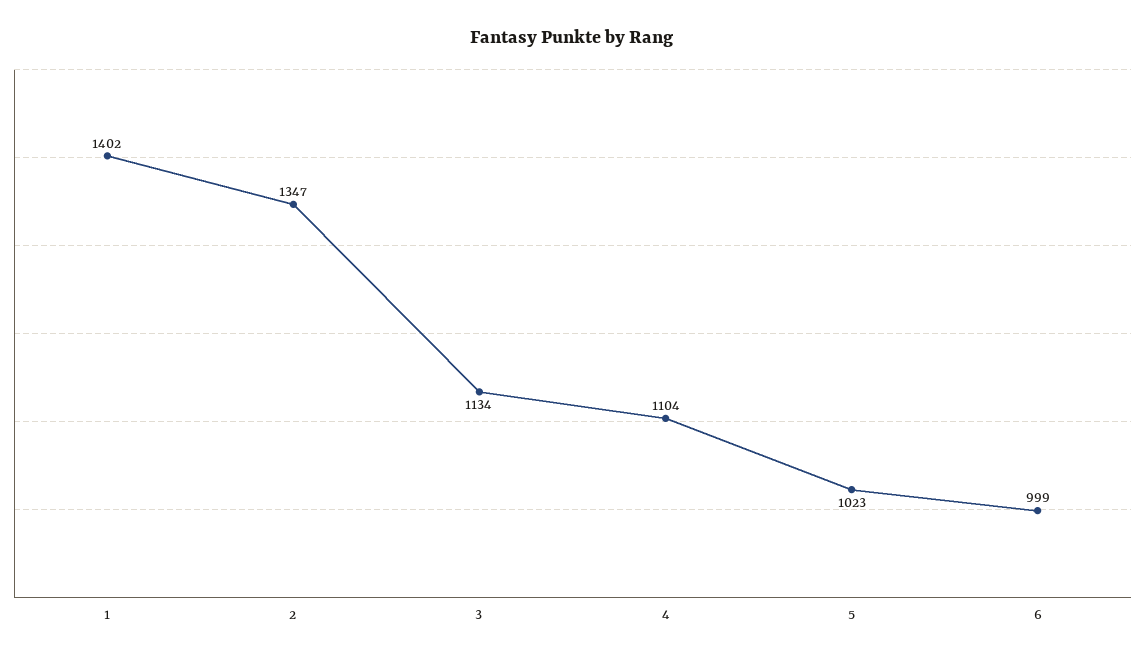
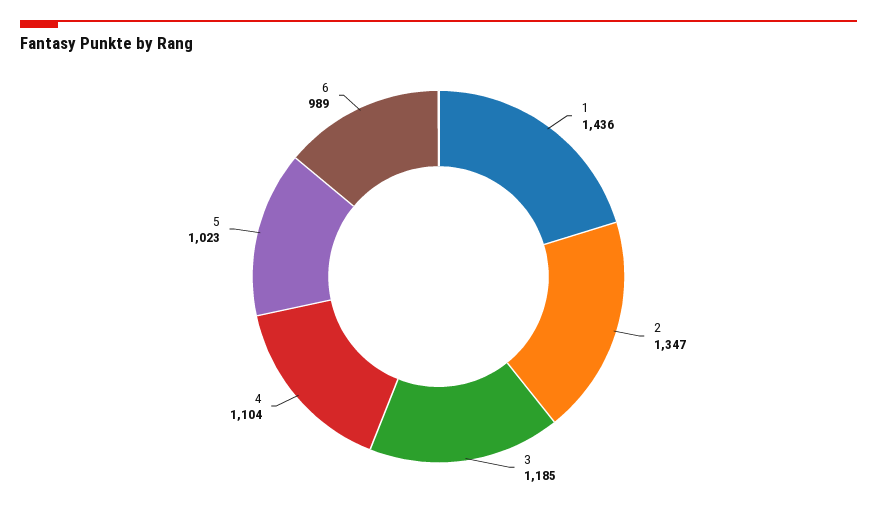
1: 1402 -> 1436
3: 1134 -> 1185
6: 999 -> 989

